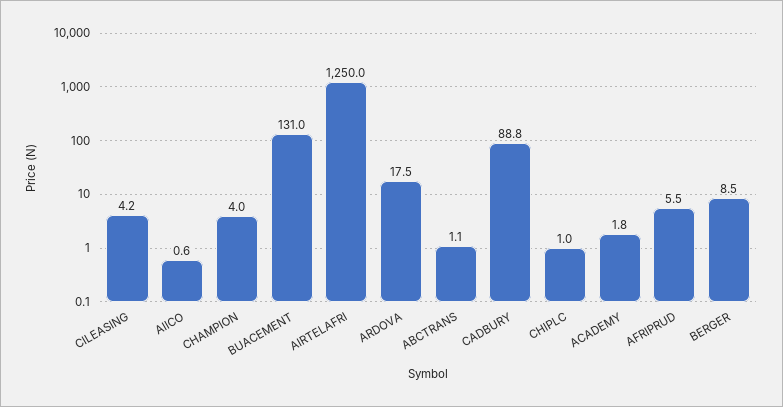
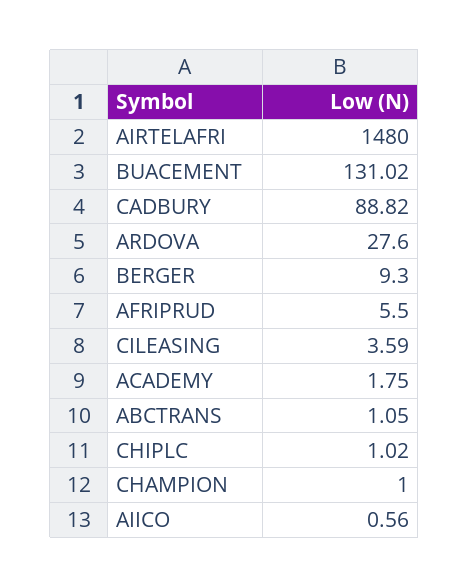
CILEASING: 4.2 -> 3.59
CHAMPION: 4 -> 1
AIRTELAFRI: 1250 -> 1480
ARDOVA: 17.5 -> 27.6
BERGER: 8.5 -> 9.3

